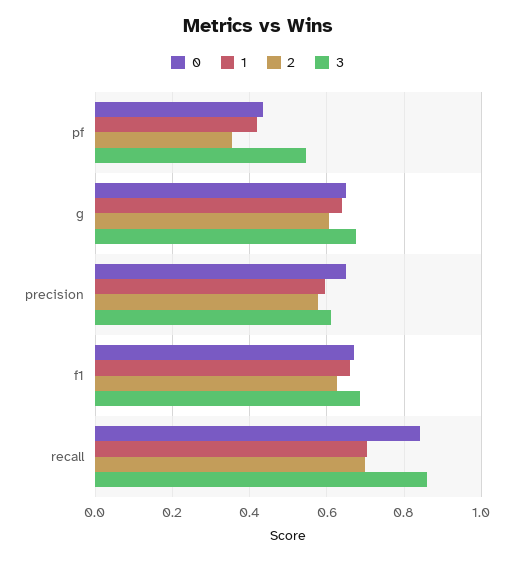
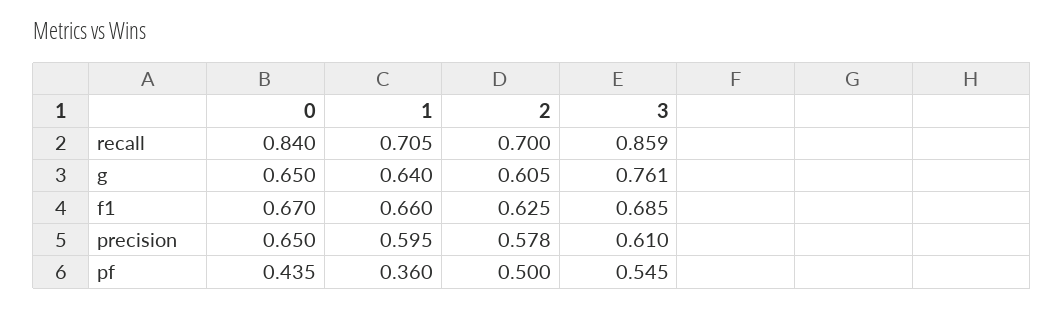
1, pf: 0.42 -> 0.36
2, pf: 0.36 -> 0.5
3, g: 0.68 -> 0.761

